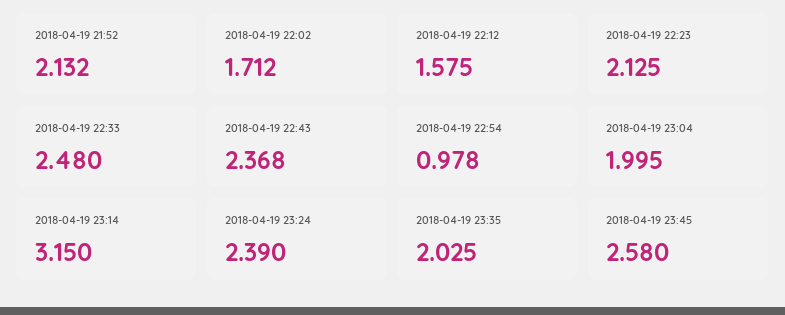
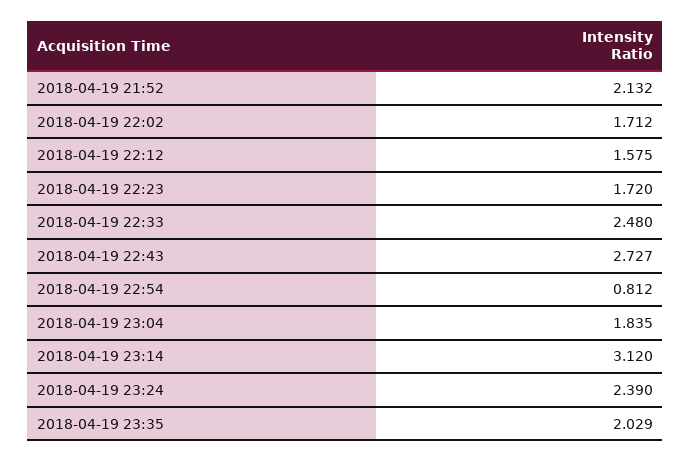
2018-04-19 22:23: 2.125 -> 1.72
2018-04-19 22:43: 2.368 -> 2.727
2018-04-19 22:54: 0.978 -> 0.812
2018-04-19 23:04: 1.995 -> 1.835
2018-04-19 23:14: 3.15 -> 3.12
2018-04-19 23:35: 2.025 -> 2.029
2018-04-19 23:45: 2.58 -> none

